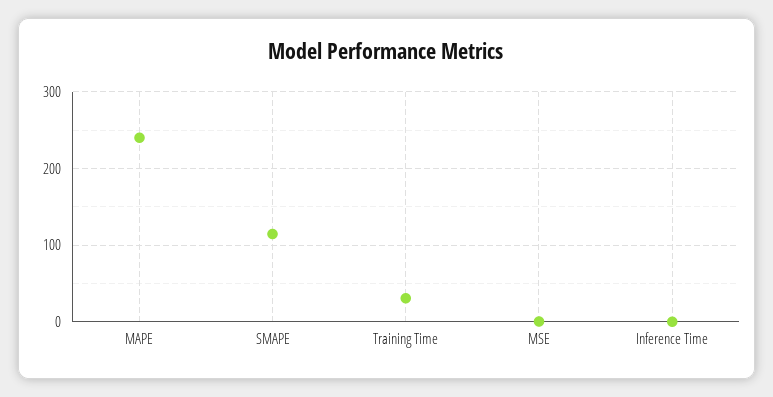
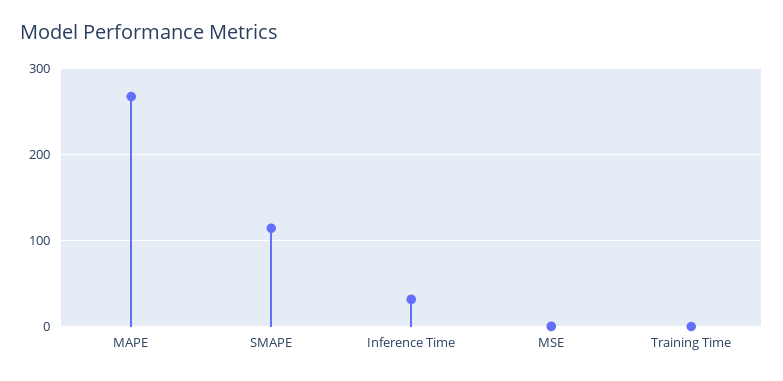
MAPE: 240 -> 270
Training Time: 30 -> 0
Inference Time: 0 -> 30

